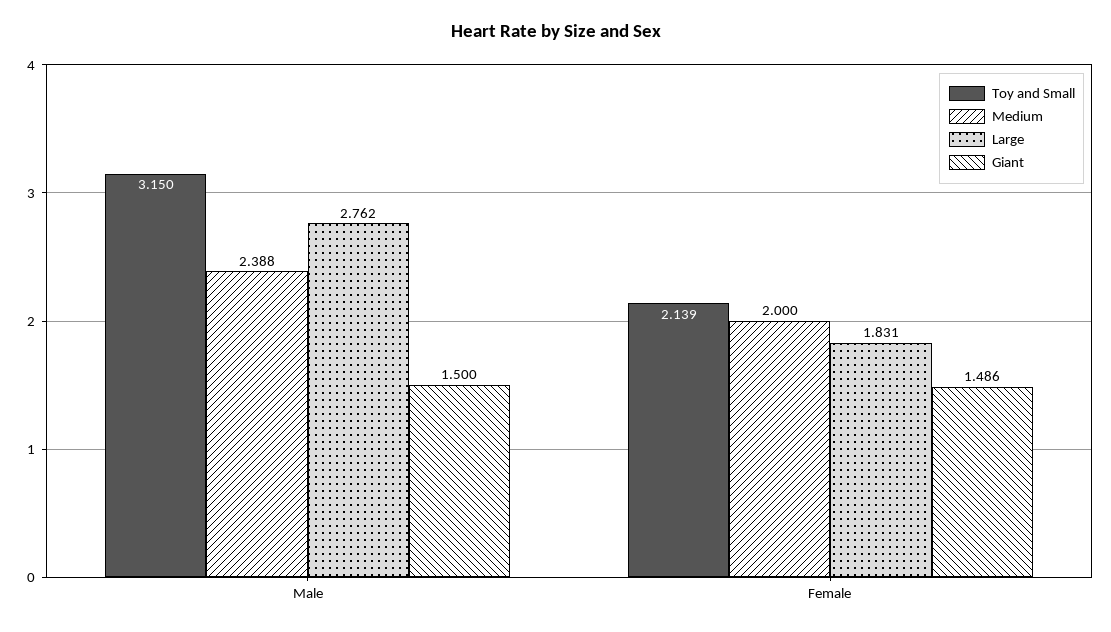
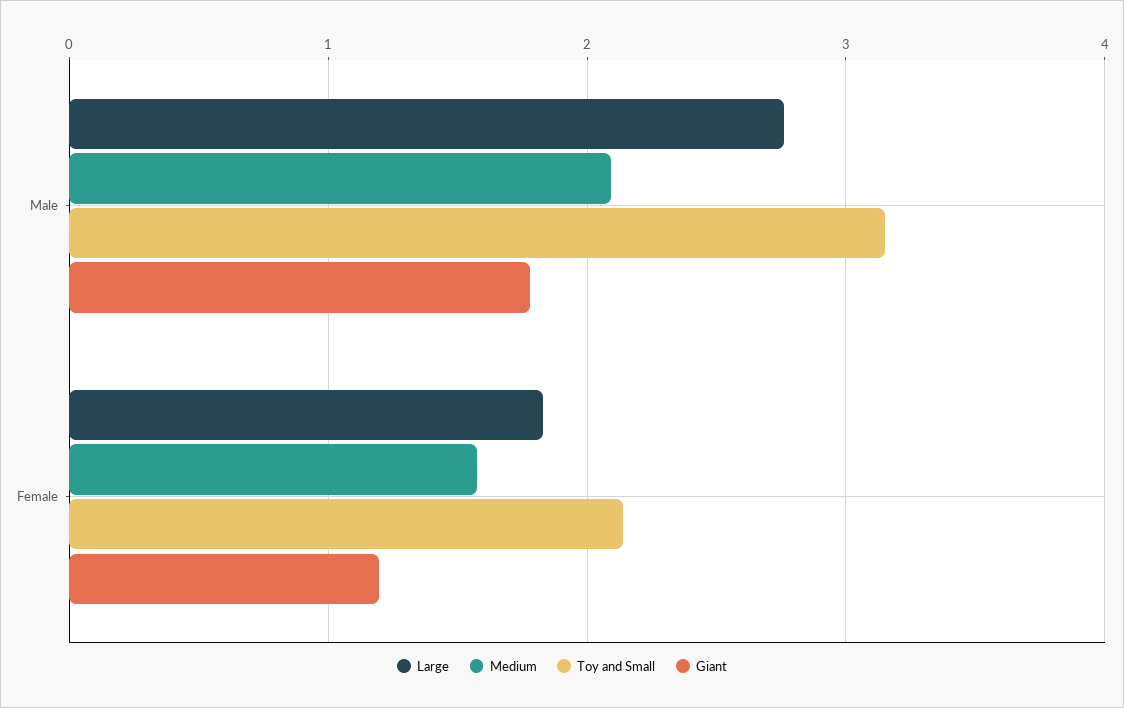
Medium, Male: 2.388 -> 2.1
Giant, Male: 1.5 -> 1.8
Medium, Female: 2 -> 1.6
Giant, Female: 1.486 -> 1.2

